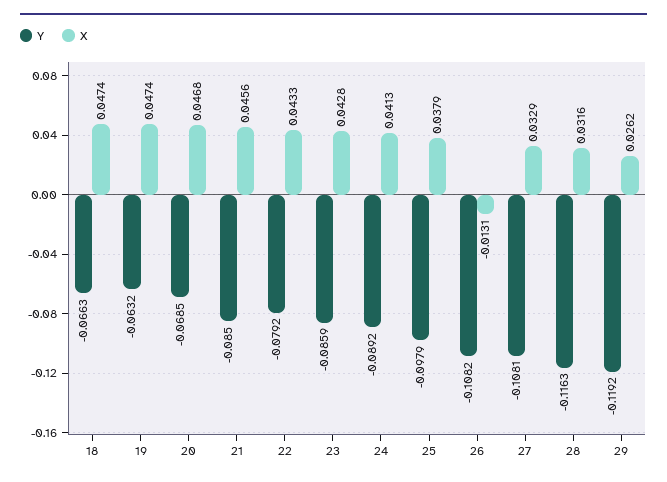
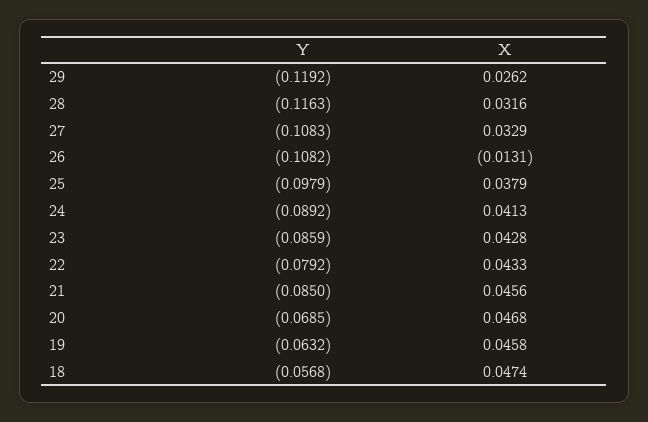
Y, 18: -0.0663 -> -0.0568
X, 19: 0.0474 -> 0.0458
Y, 27: -0.1081 -> -0.1083

